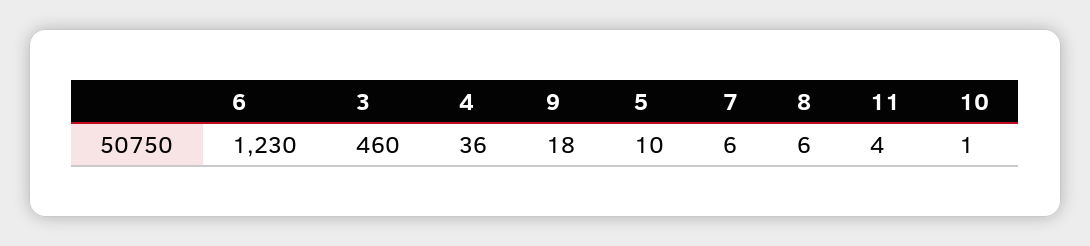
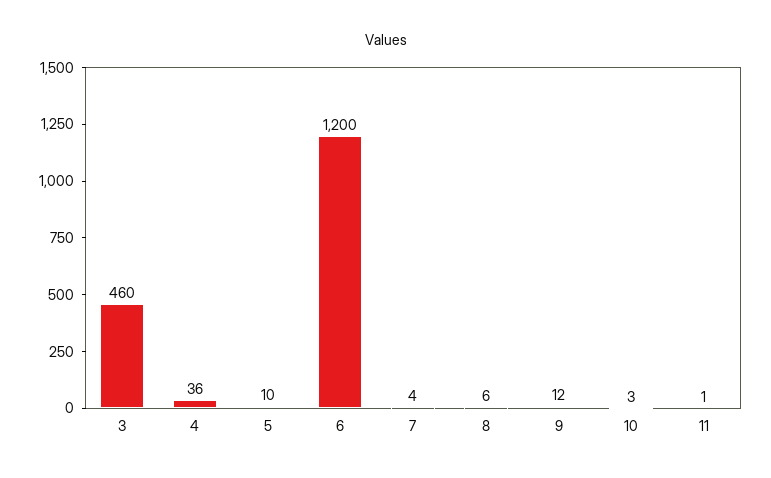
6: 1230 -> 1200
9: 18 -> 12
7: 6 -> 4
11: 4 -> 1
10: 1 -> 3

